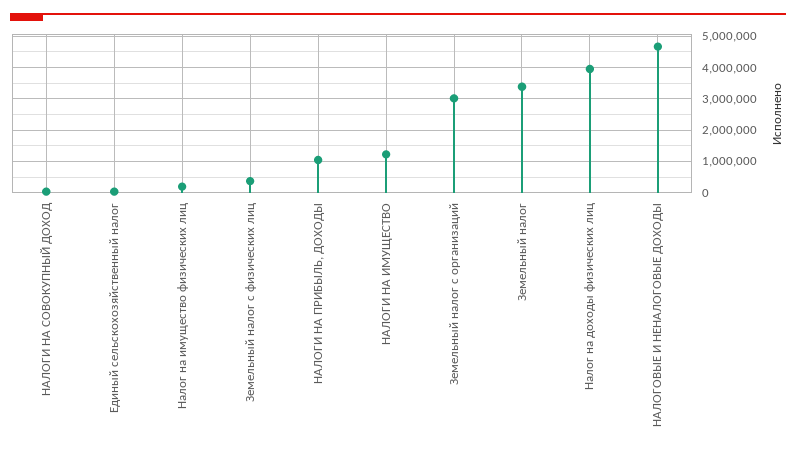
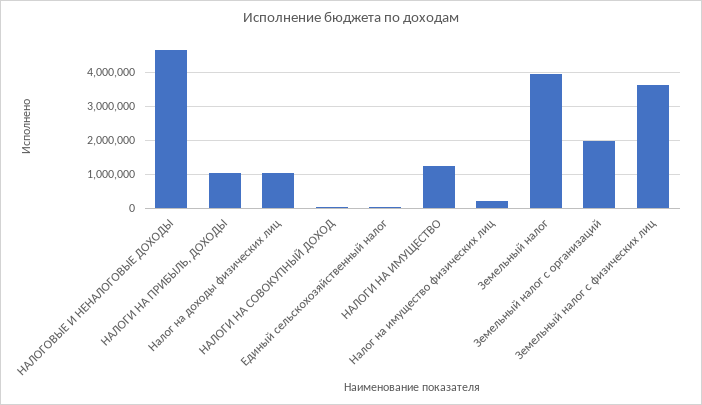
Земельный налог с физических лиц: 400000 -> 3600000
Земельный налог с организаций: 3000000 -> 2000000
Земельный налог: 3400000 -> 4000000
Налог на доходы физических лиц: 4000000 -> 1000000

